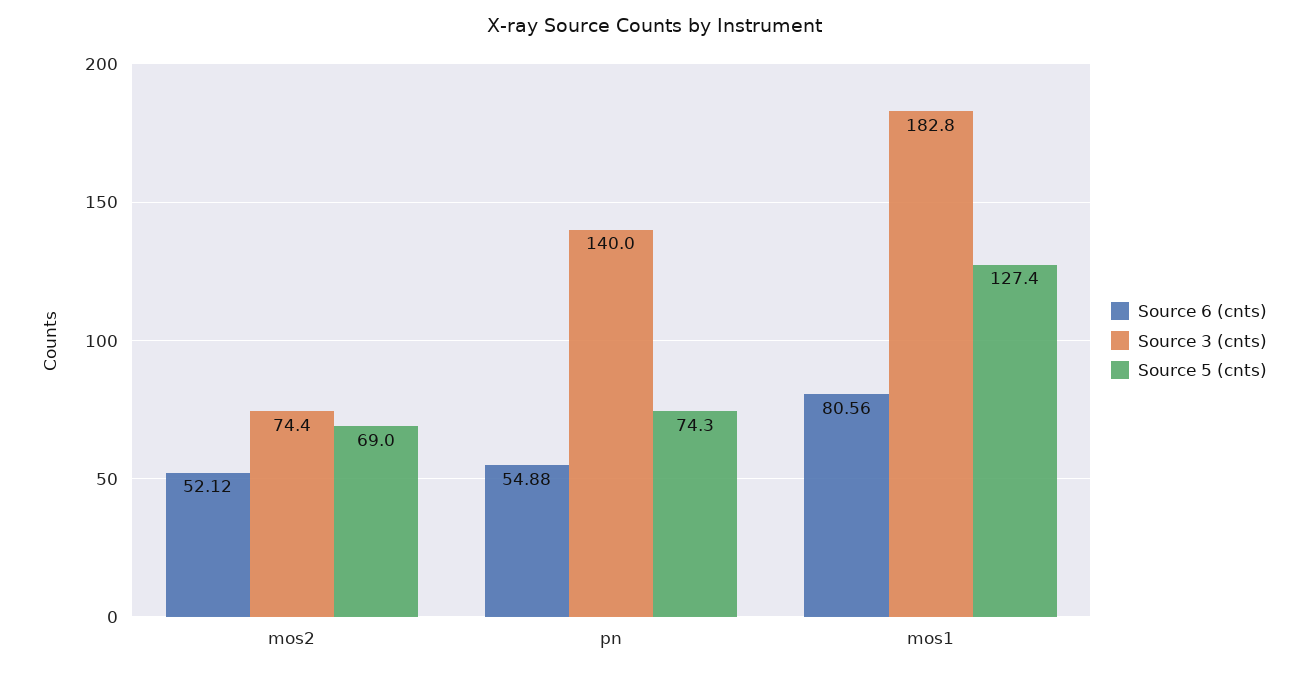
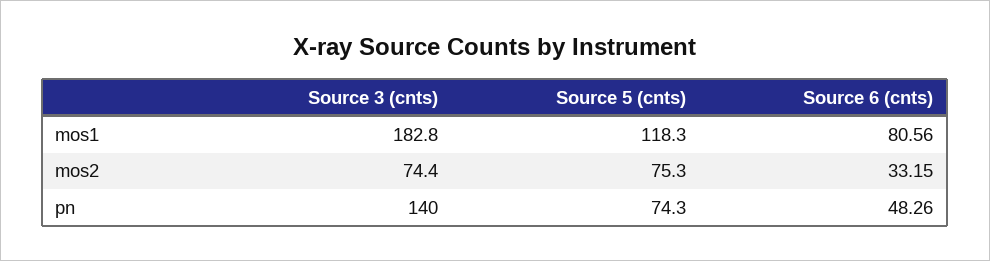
Source 6 (cnts), mos2: 52.12 -> 33.15
Source 5 (cnts), mos2: 69 -> 75.3
Source 6 (cnts), pn: 54.88 -> 48.26
Source 5 (cnts), mos1: 127.4 -> 118.3

